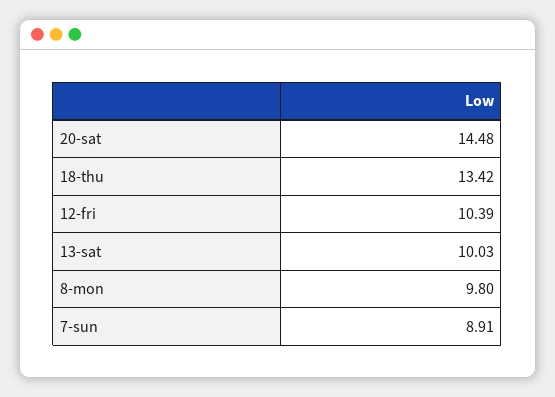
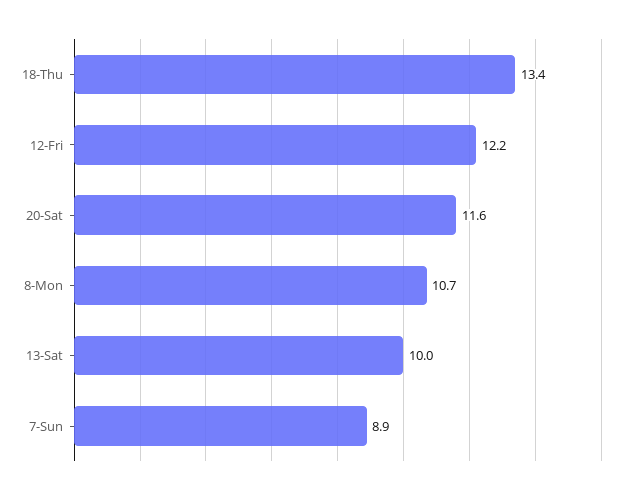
20-sat: 14.48 -> 11.6
12-fri: 10.39 -> 12.2
8-mon: 9.8 -> 10.7

